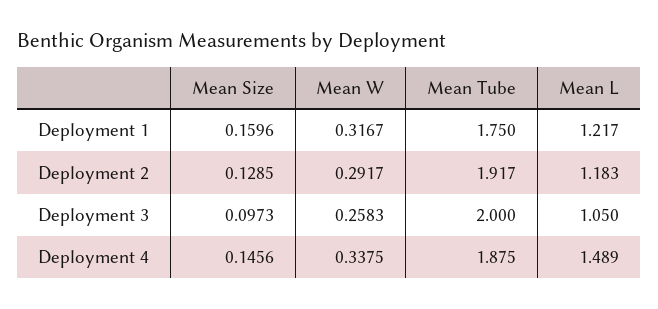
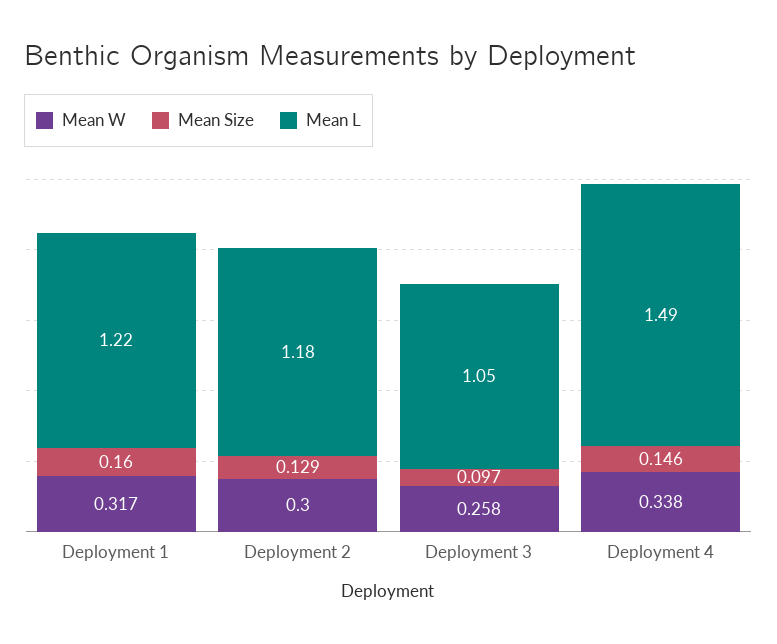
Mean Tube, Deployment 1: 1.75 -> none
Mean W, Deployment 2: 0.2917 -> 0.3
Mean Tube, Deployment 2: 1.917 -> none
Mean Tube, Deployment 3: 2 -> none
Mean Tube, Deployment 4: 1.875 -> none

